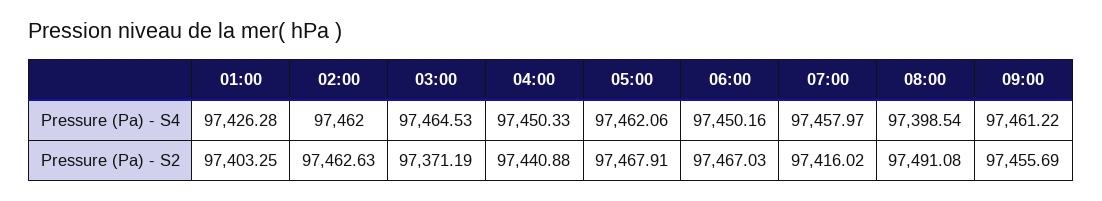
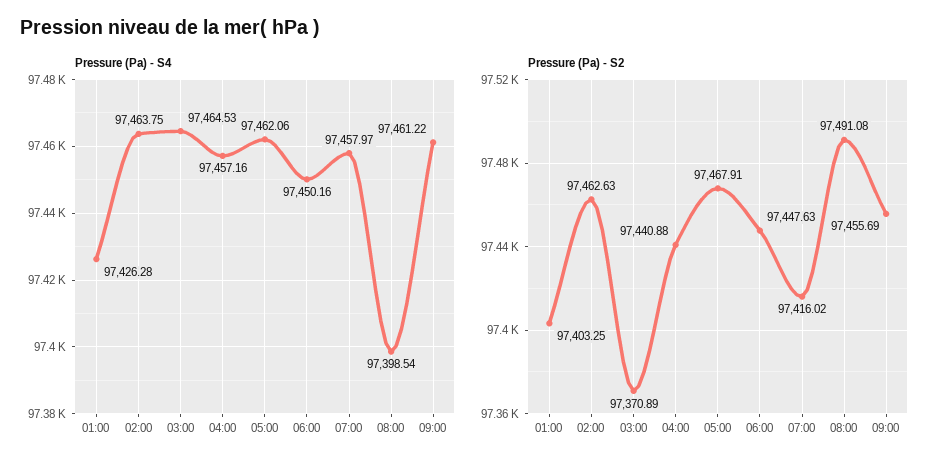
Pressure (Pa) - S4, 02:00: 97462 -> 97463.75
Pressure (Pa) - S4, 04:00: 97450.33 -> 97457.16
Pressure (Pa) - S2, 03:00: 97371.19 -> 97370.89
Pressure (Pa) - S2, 06:00: 97467.03 -> 97447.63

